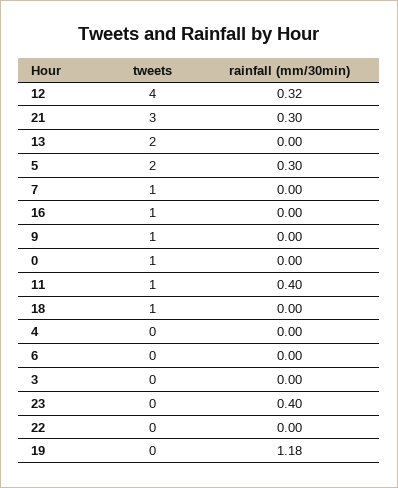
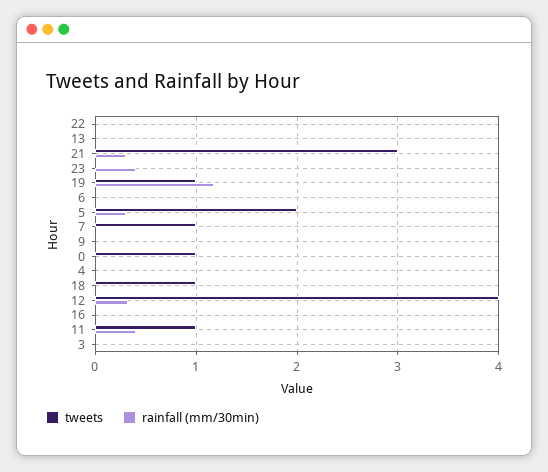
tweets, 13: 2 -> 0
tweets, 16: 1 -> 0
tweets, 9: 1 -> 0
tweets, 19: 0 -> 1

